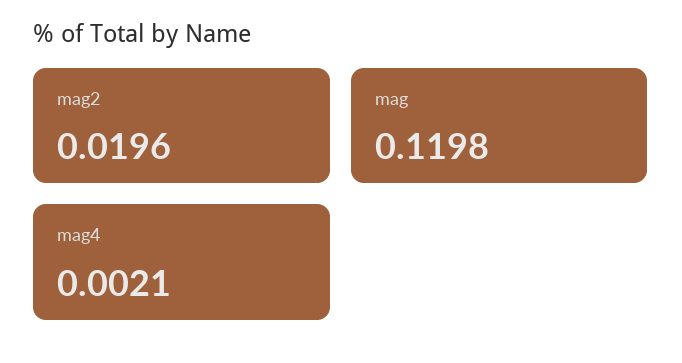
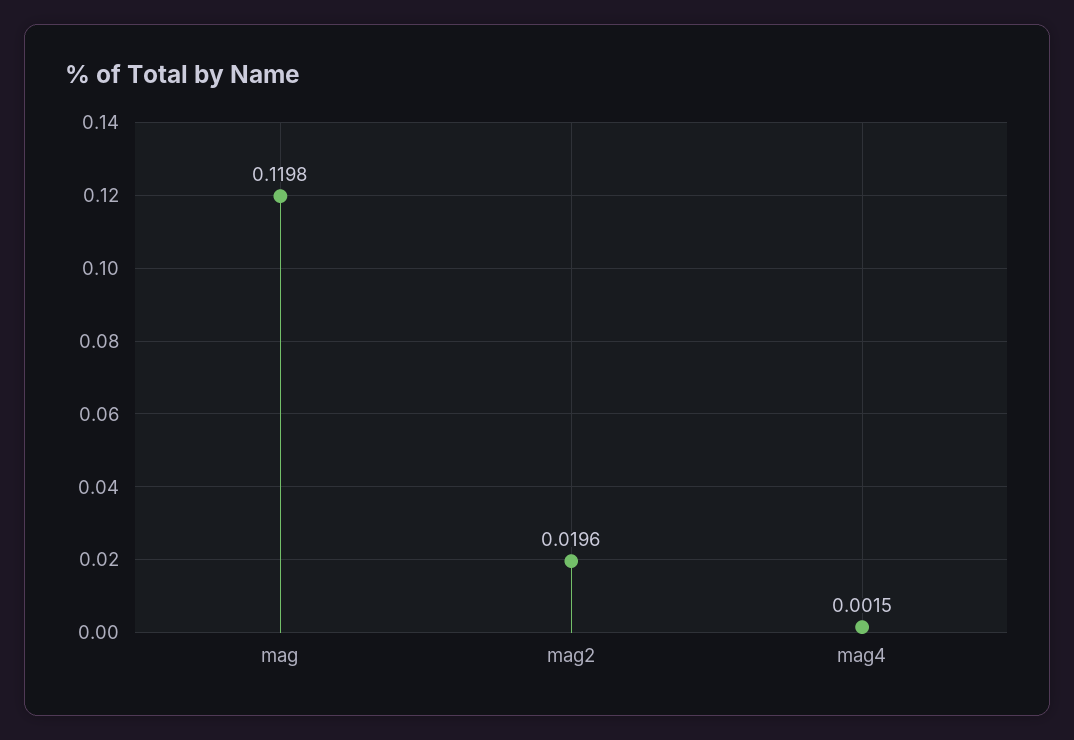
mag4: 0.0021 -> 0.0015

